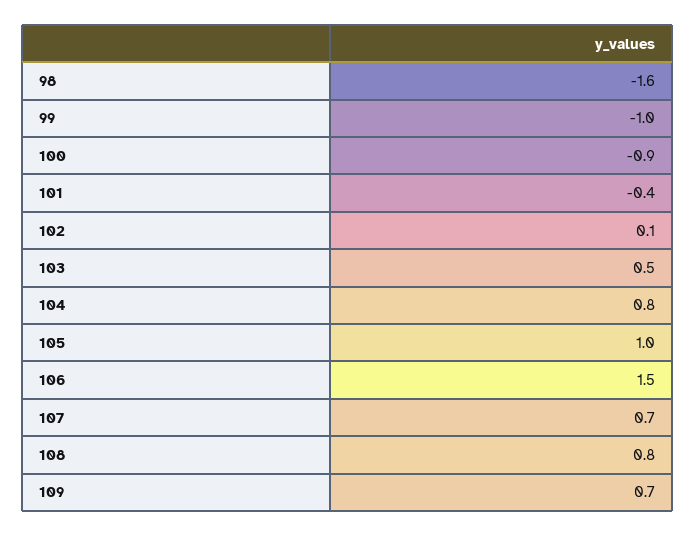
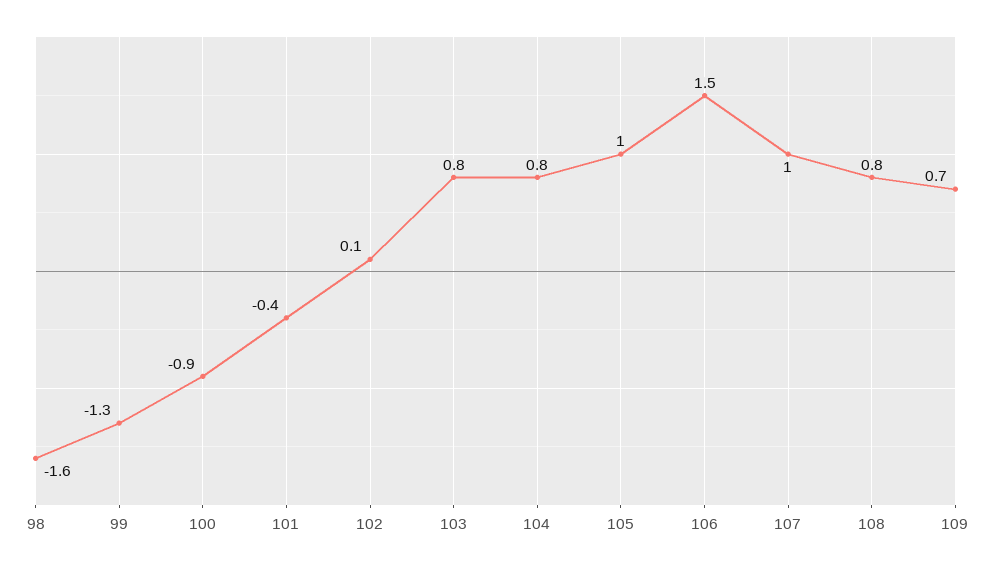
99: -1 -> -1.3
103: 0.5 -> 0.8
107: 0.7 -> 1

